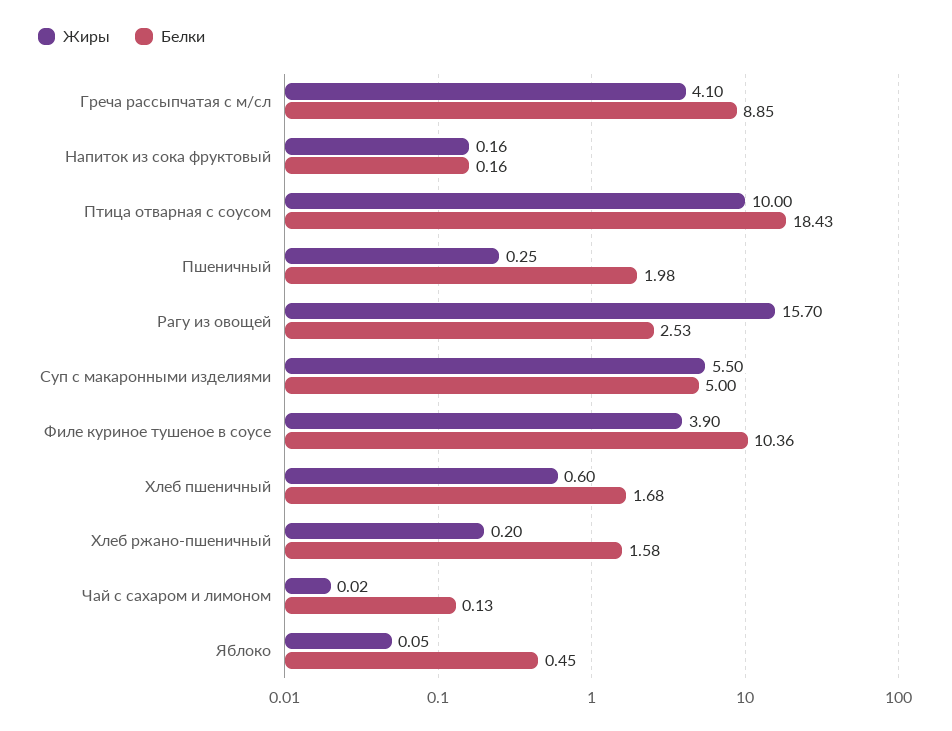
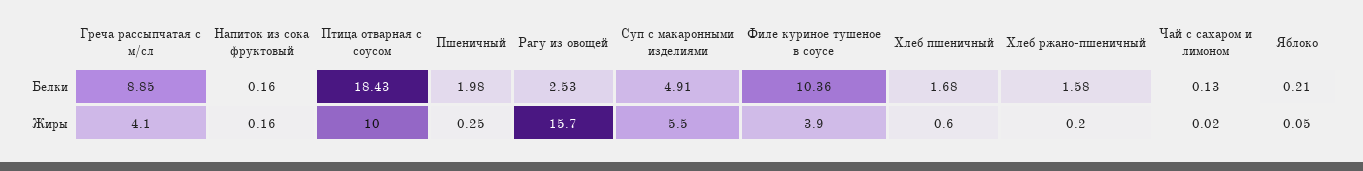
Белки, Суп с макаронными изделиями: 5 -> 4.91
Белки, Яблоко: 0.45 -> 0.21

